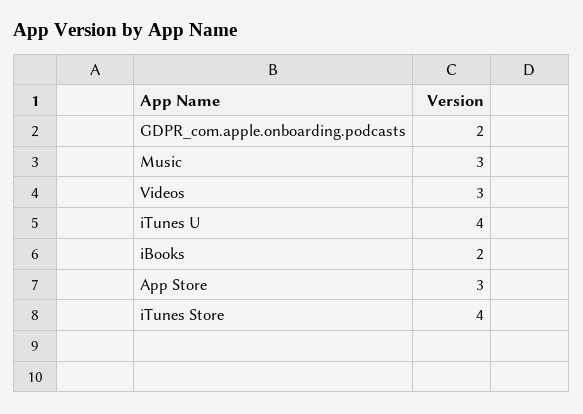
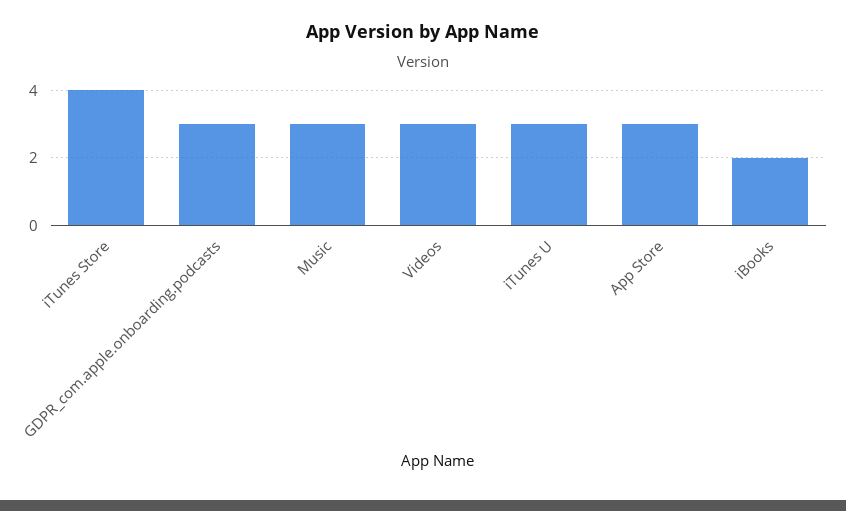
GDPR_com.apple.onboarding.podcasts: 2 -> 3
iTunes U: 4 -> 3

